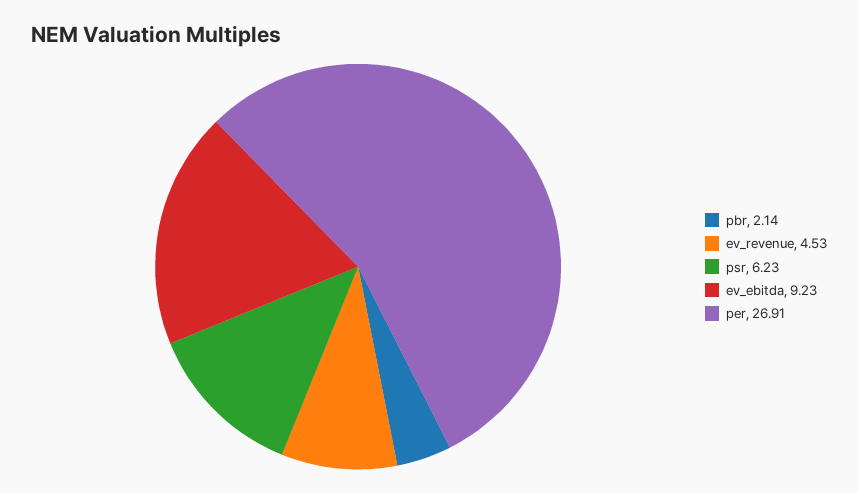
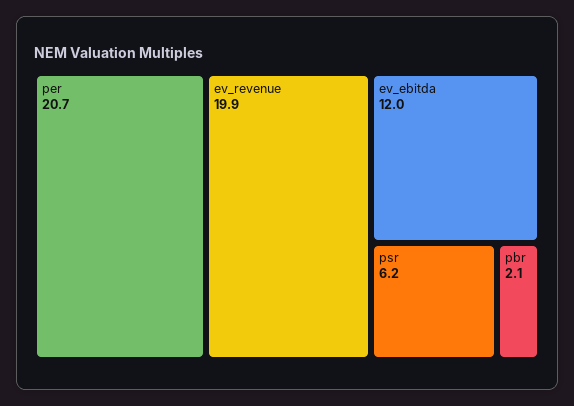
ev_revenue: 4.53 -> 19.9
ev_ebitda: 9.23 -> 12
per: 26.91 -> 20.7

